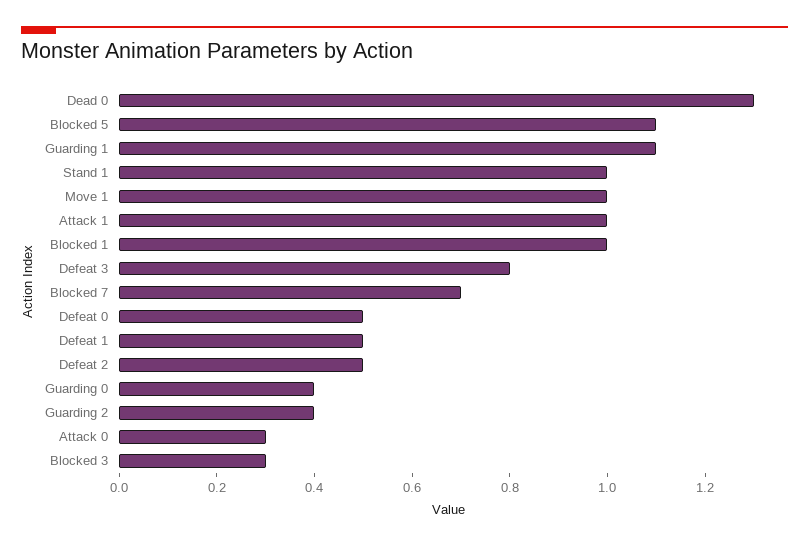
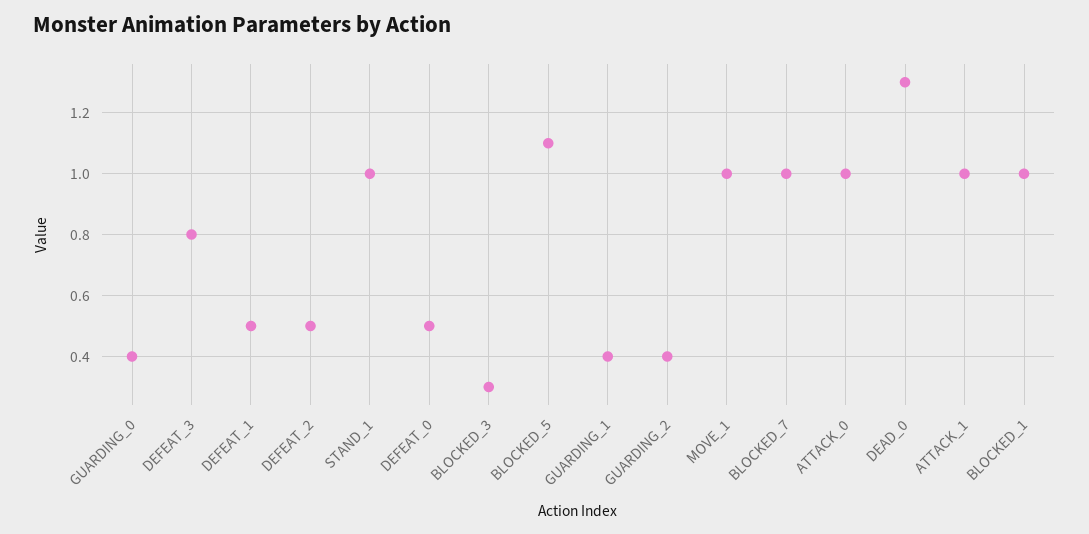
Guarding 1: 1.1 -> 0.4
Blocked 7: 0.7 -> 1
Attack 0: 0.3 -> 1

